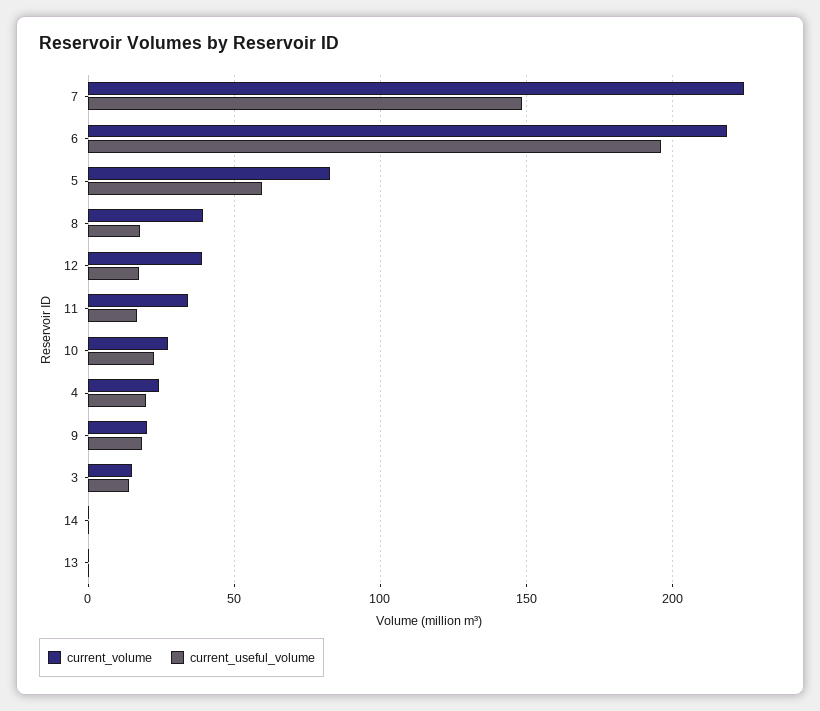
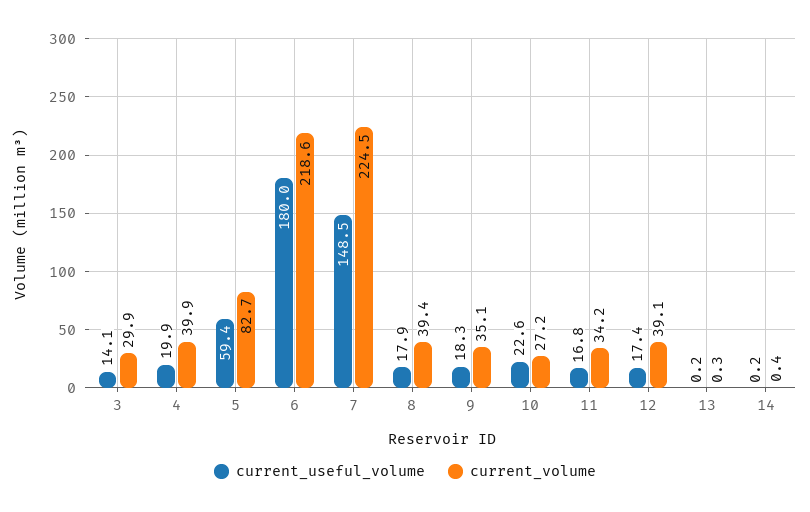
current_useful_volume, 6: 195 -> 180
current_volume, 4: 25 -> 39.9
current_volume, 9: 20 -> 35.1
current_volume, 3: 15 -> 29.9

